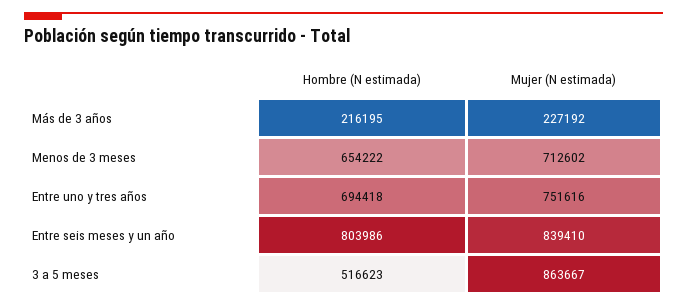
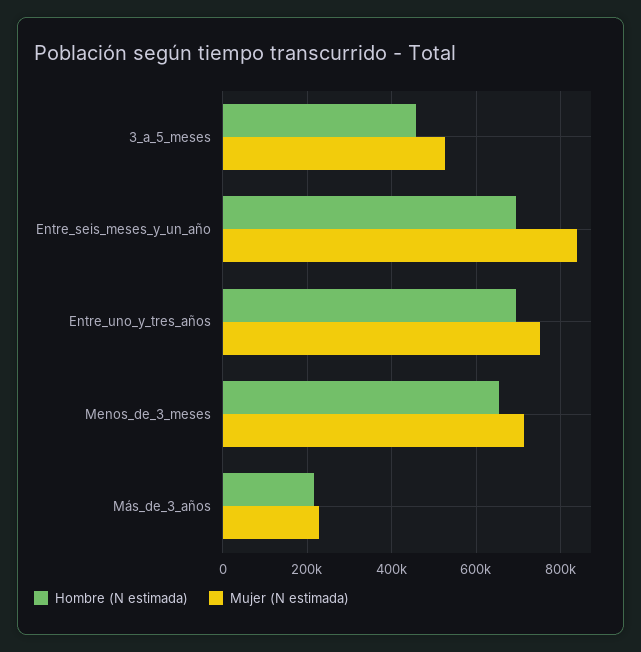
Hombre (N estimada), Entre seis meses y un año: 803986 -> 700000
Hombre (N estimada), 3 a 5 meses: 516623 -> 460000
Mujer (N estimada), 3 a 5 meses: 863667 -> 520000

